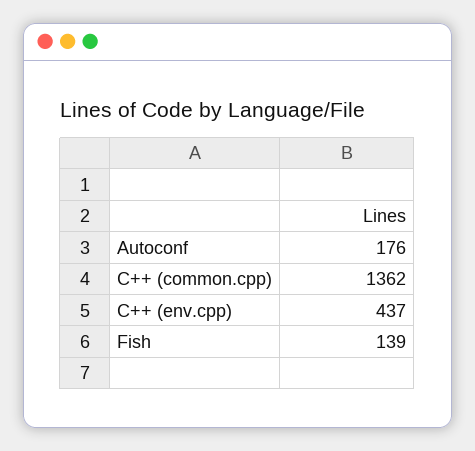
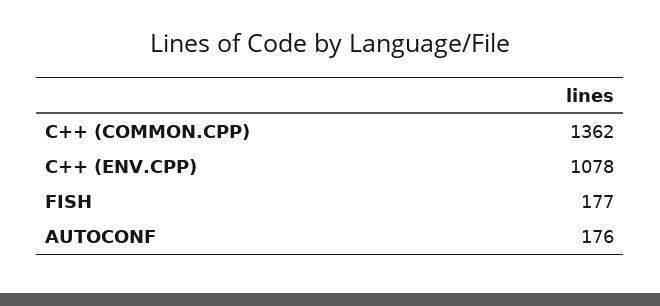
C++ (env.cpp): 437 -> 1078
Fish: 139 -> 177

